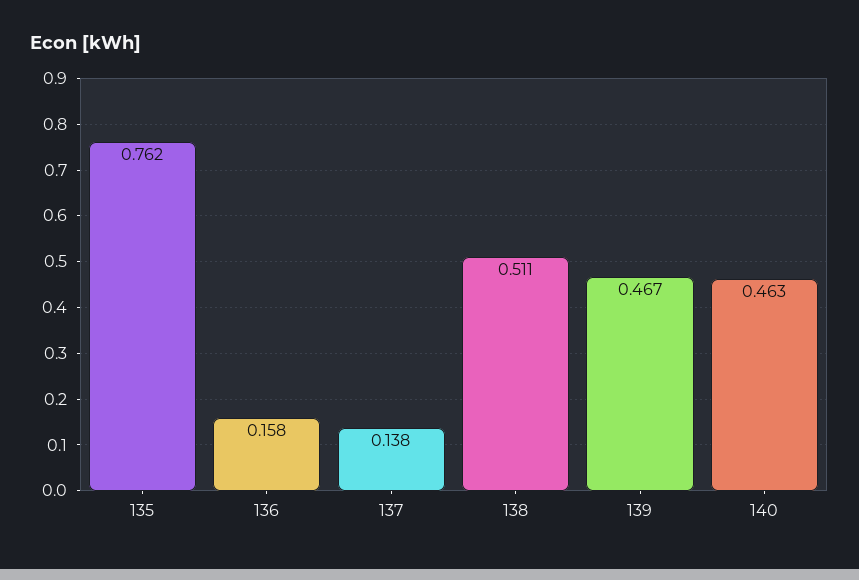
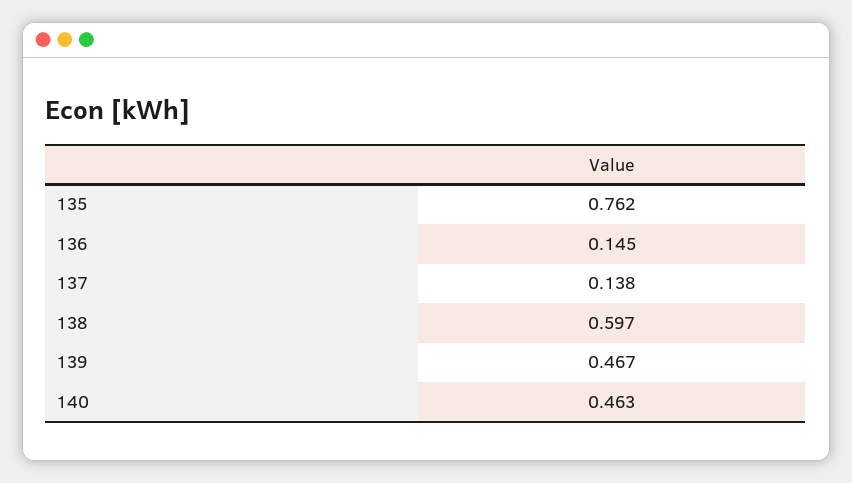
136: 0.158 -> 0.145
138: 0.511 -> 0.597

